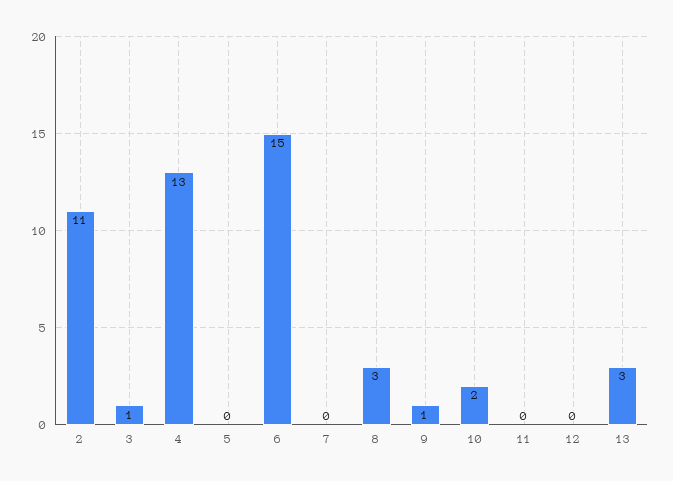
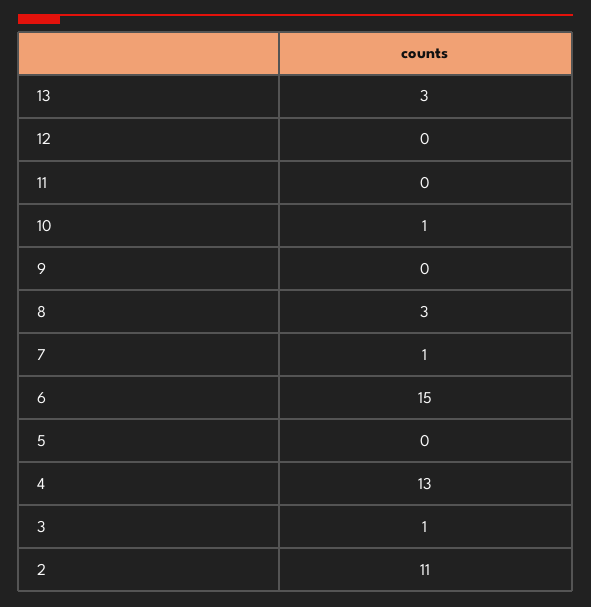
7: 0 -> 1
9: 1 -> 0
10: 2 -> 1

